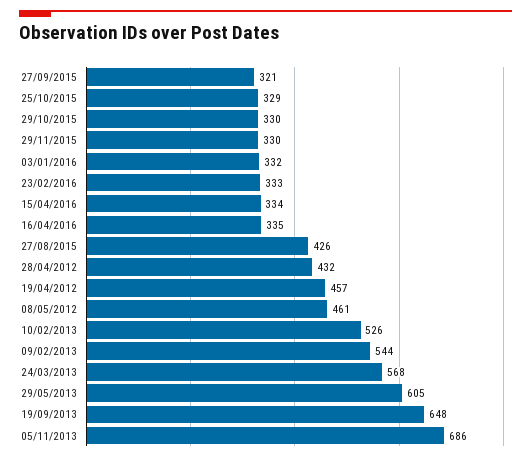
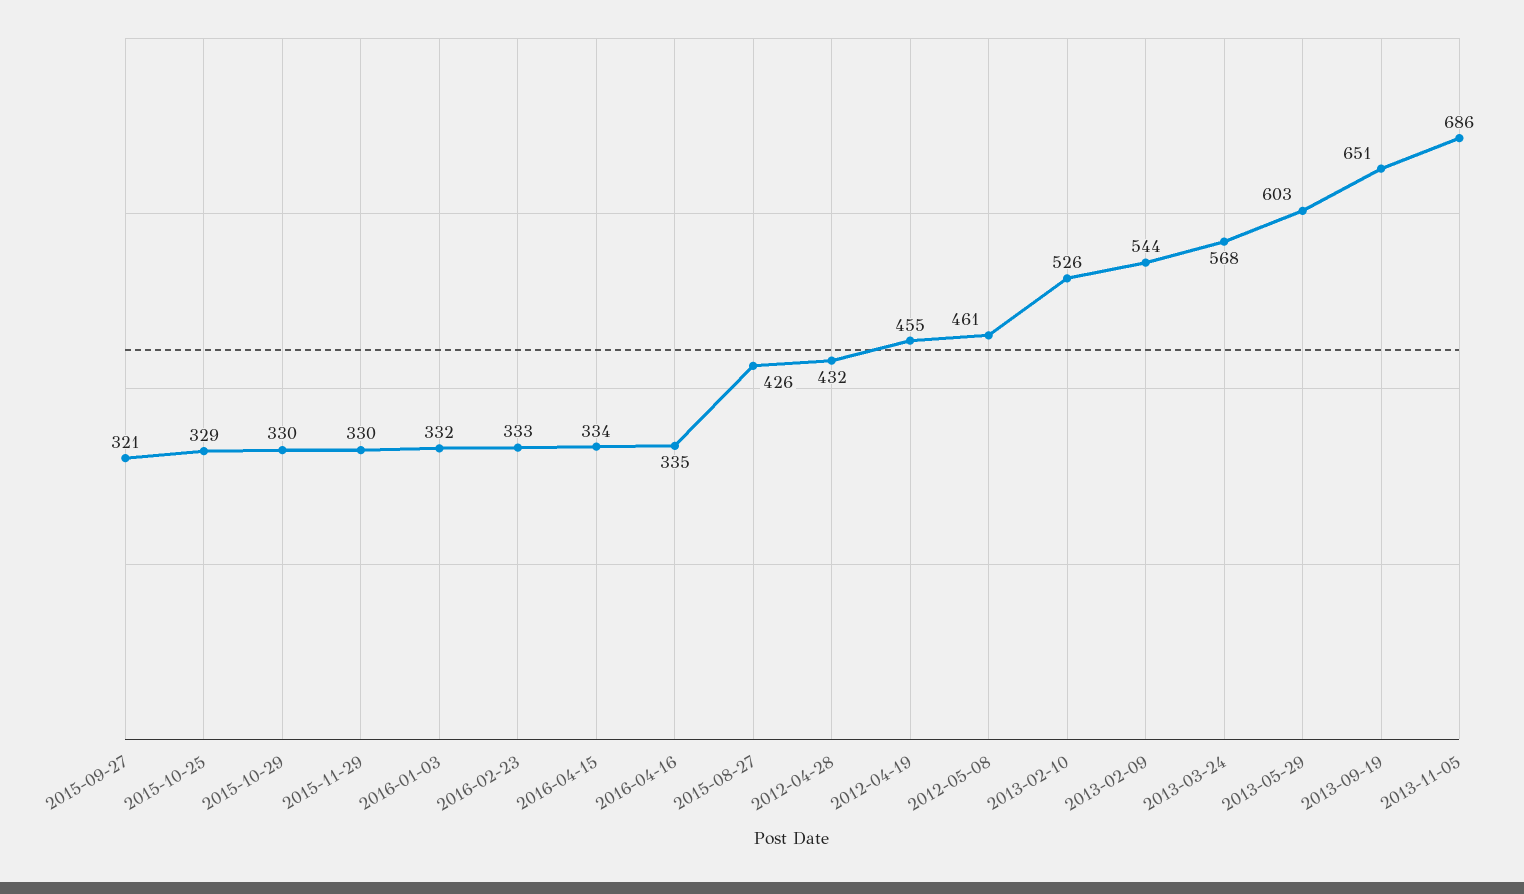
19/04/2012: 457 -> 455
29/05/2013: 605 -> 603
19/09/2013: 648 -> 651

